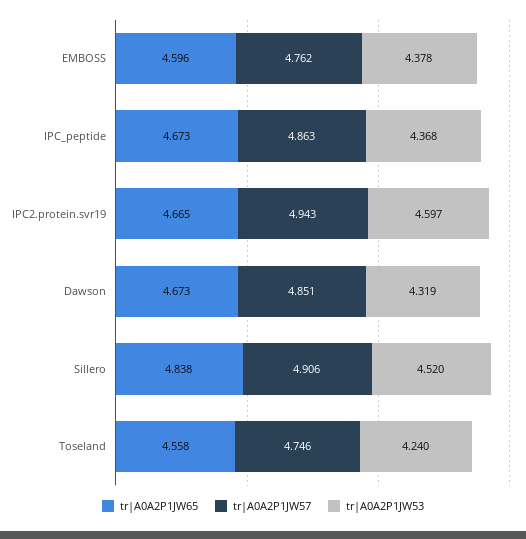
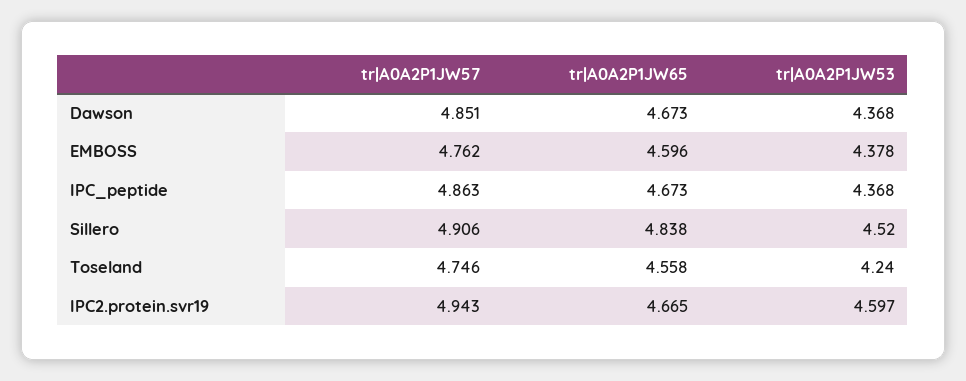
tr|A0A2P1JW53, Dawson: 4.319 -> 4.368

